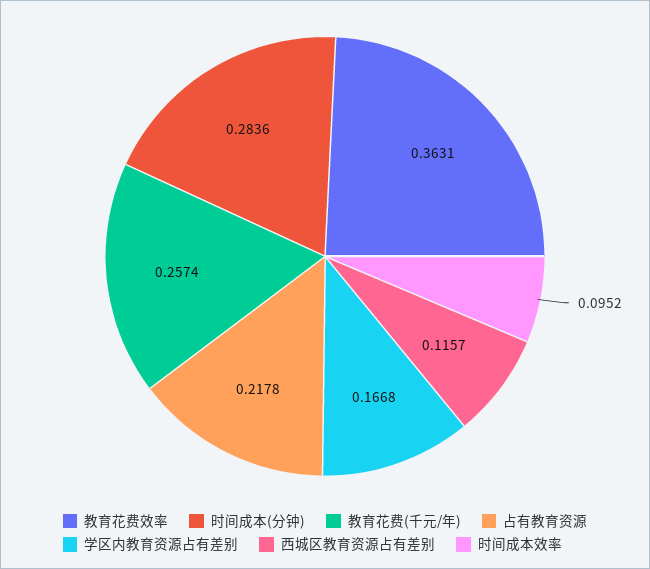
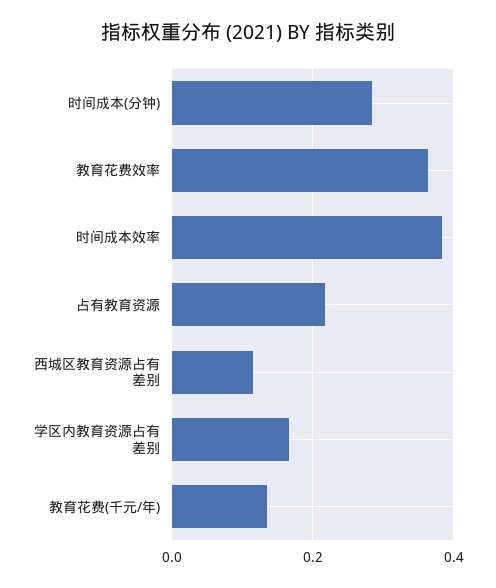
教育花费(千元/年): 0.2574 -> 0.14
时间成本效率: 0.0952 -> 0.38

